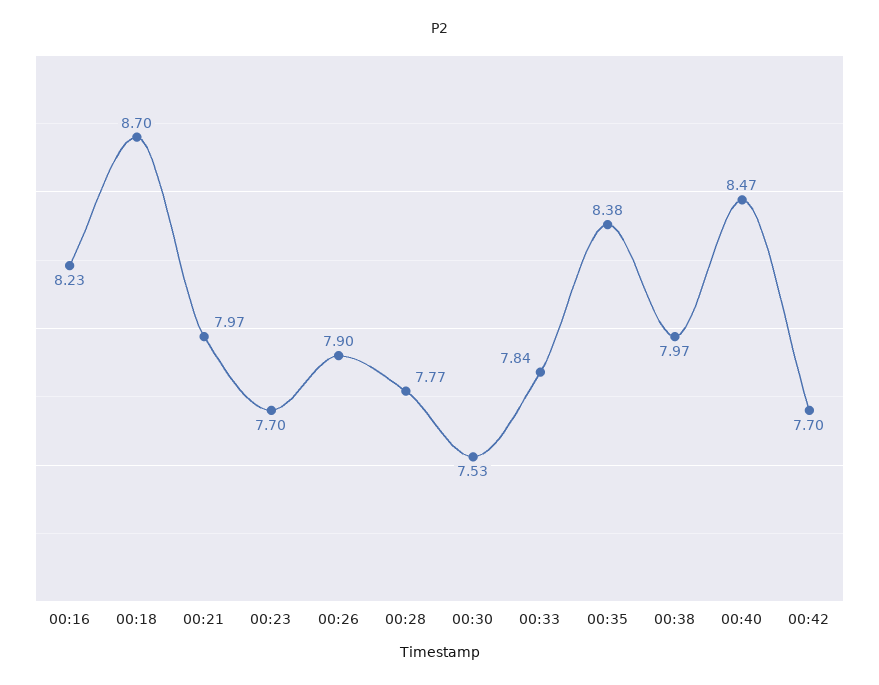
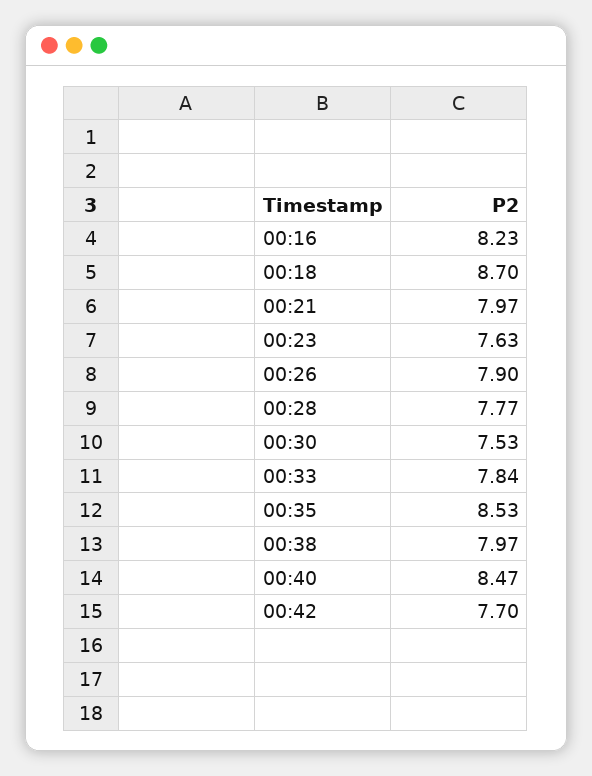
00:23: 7.7 -> 7.63
00:35: 8.38 -> 8.53

